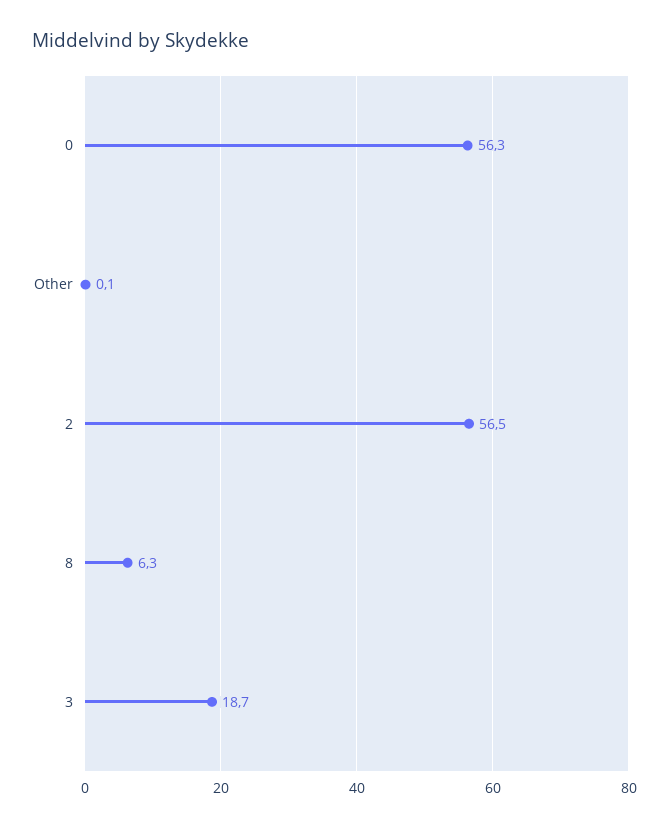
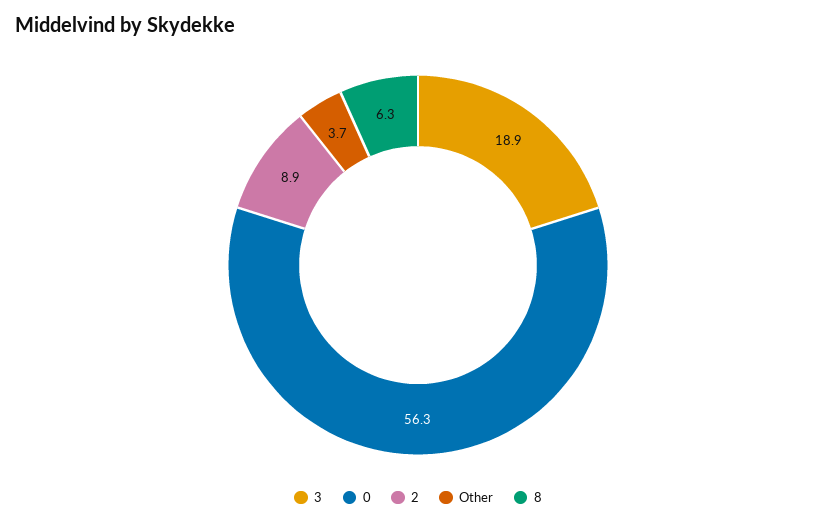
Other: 0.1 -> 3.7
2: 56.5 -> 8.9
3: 18.7 -> 18.9

